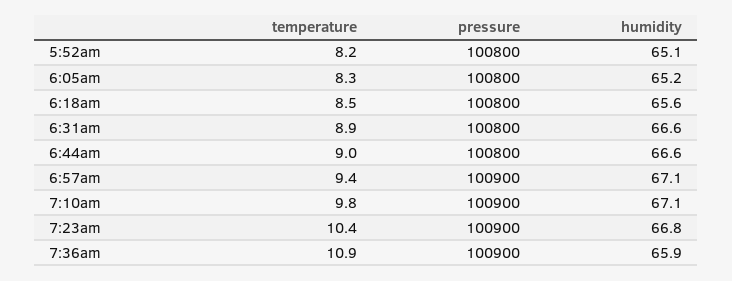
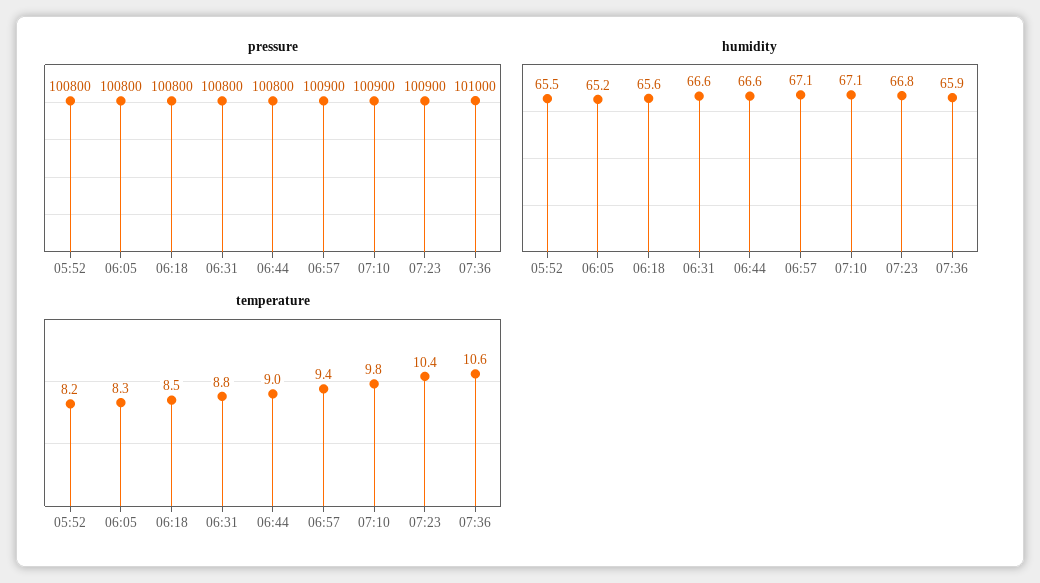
humidity, 5:52am: 65.1 -> 65.5
temperature, 6:31am: 8.9 -> 8.8
temperature, 7:36am: 10.9 -> 10.6
pressure, 7:36am: 100900 -> 101000

